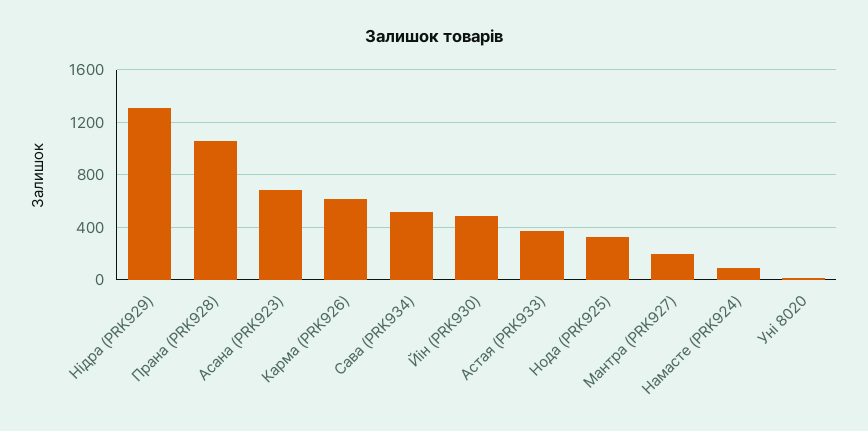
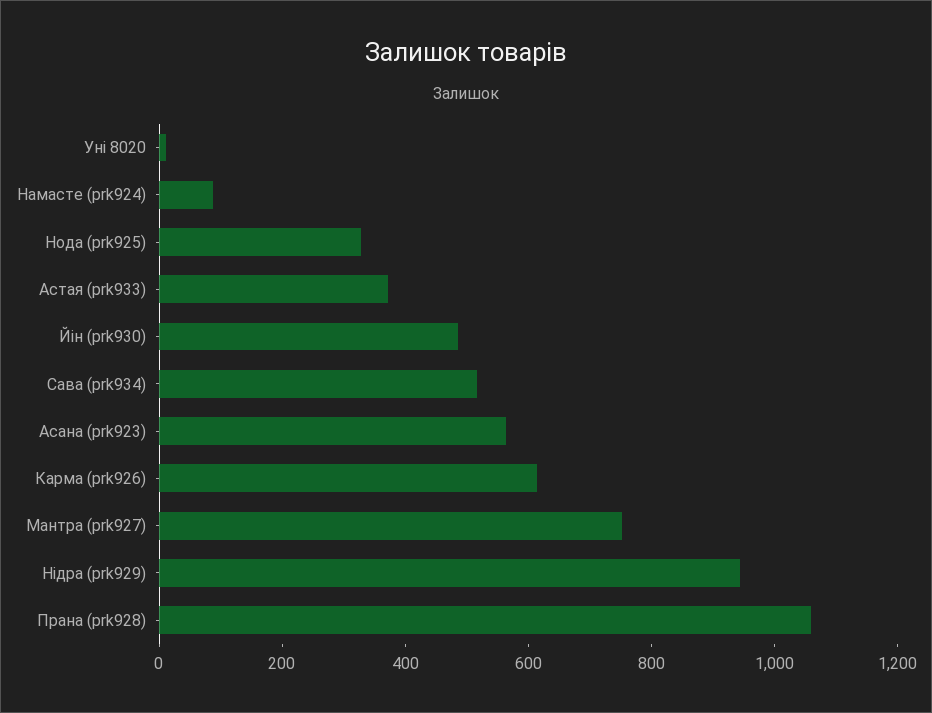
Нідра (PRK929): 1300 -> 950
Асана (PRK923): 700 -> 550
Мантра (PRK927): 200 -> 750

